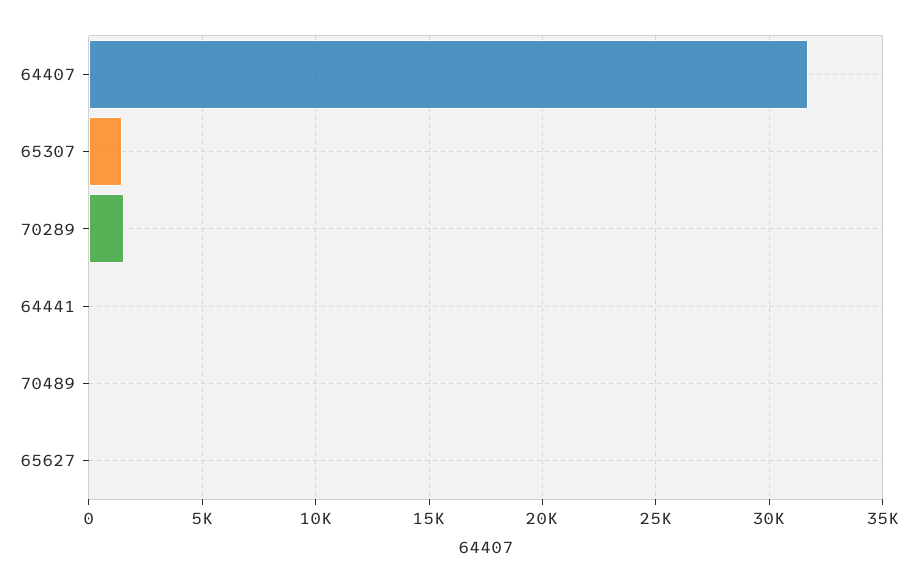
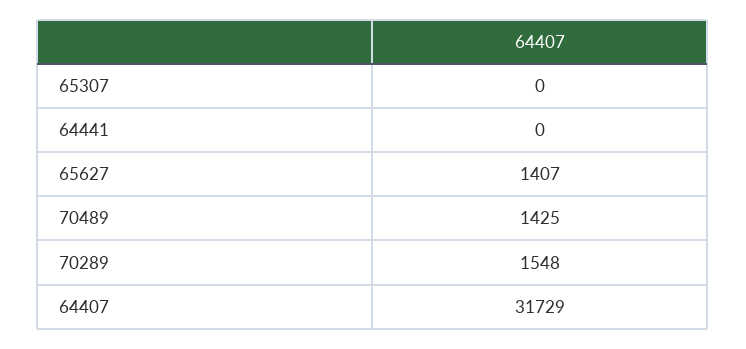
65307: 1500 -> 0
70489: 0 -> 1425
65627: 0 -> 1407

